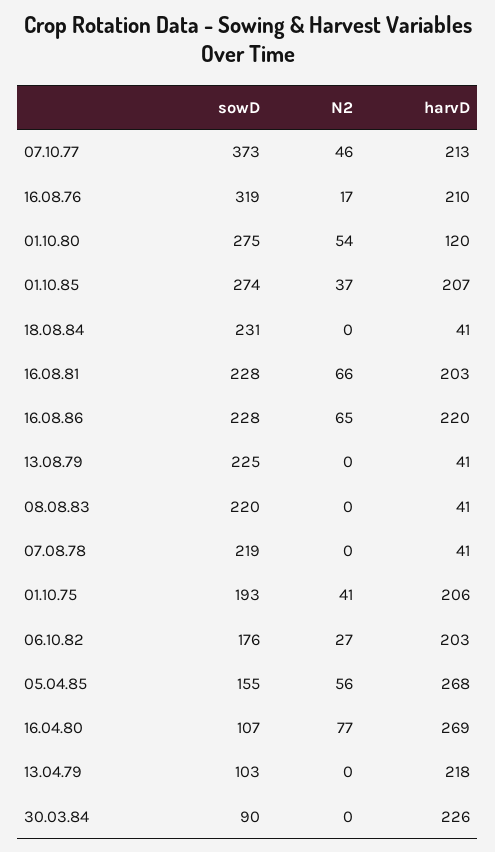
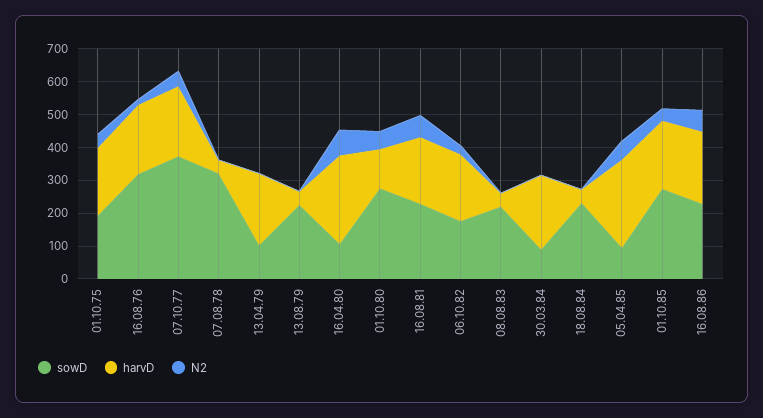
sowD, 07.08.78: 219 -> 325
sowD, 05.04.85: 155 -> 100

